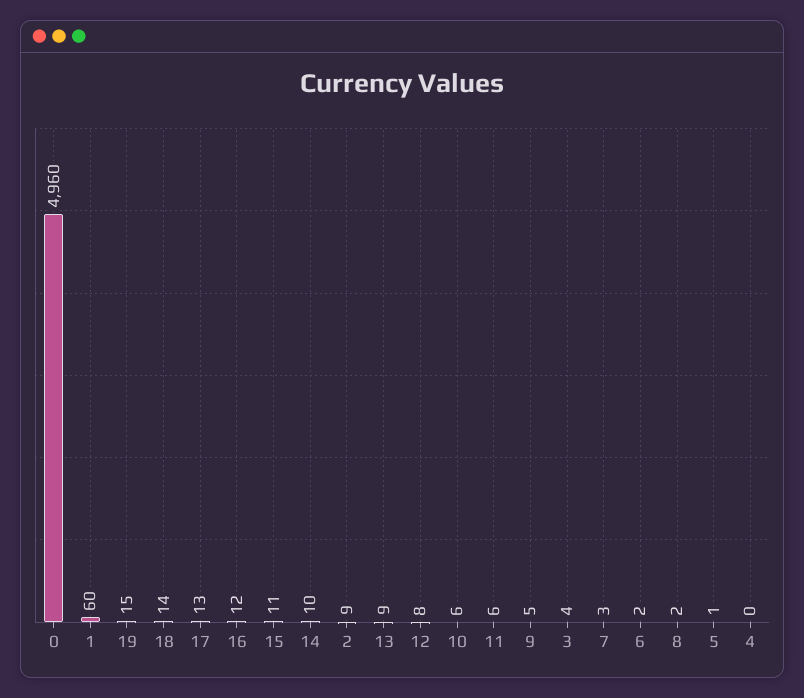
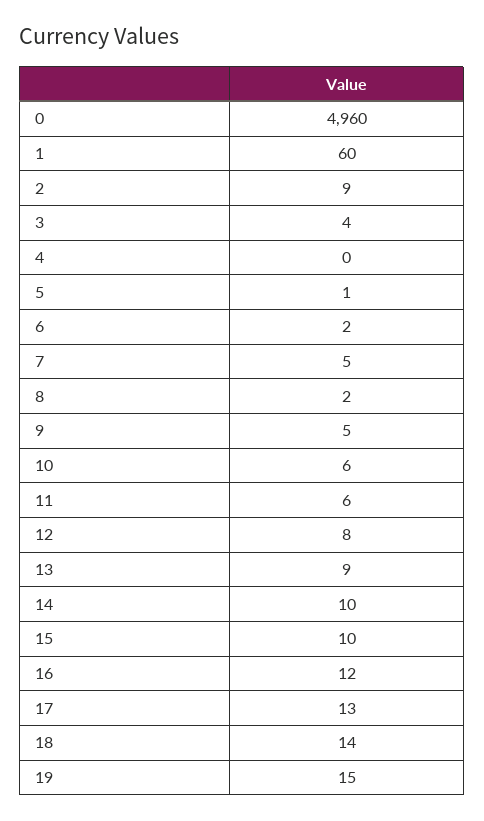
15: 11 -> 10
7: 3 -> 5

